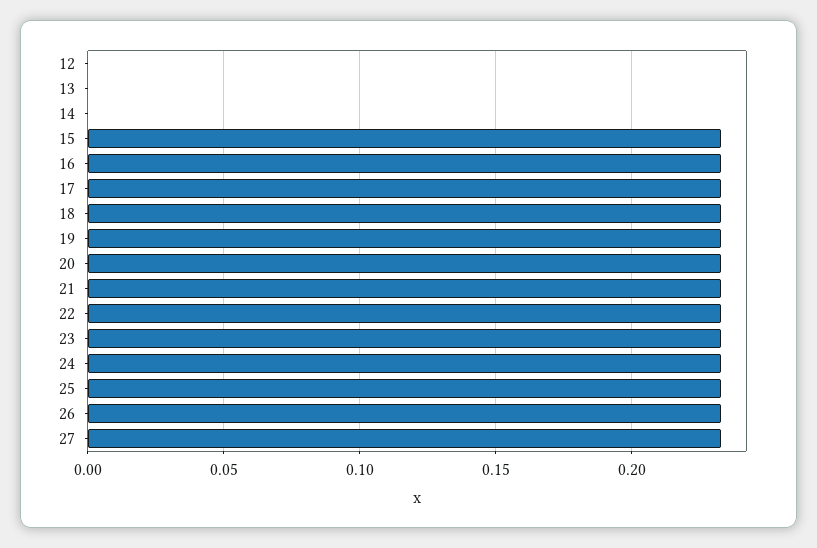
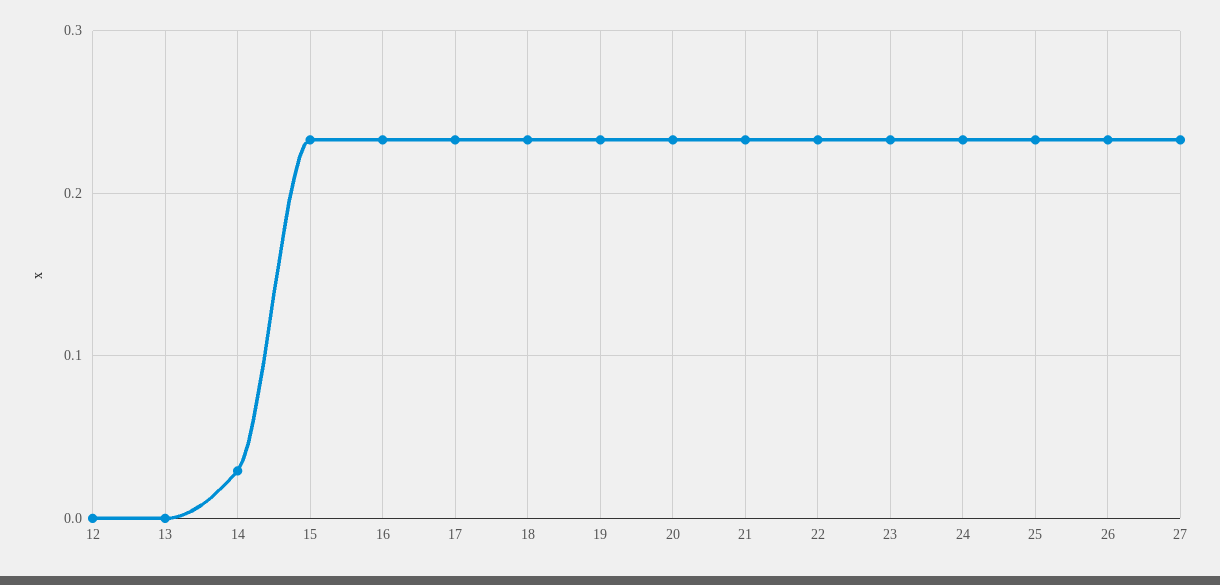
14: 0 -> 0.03

